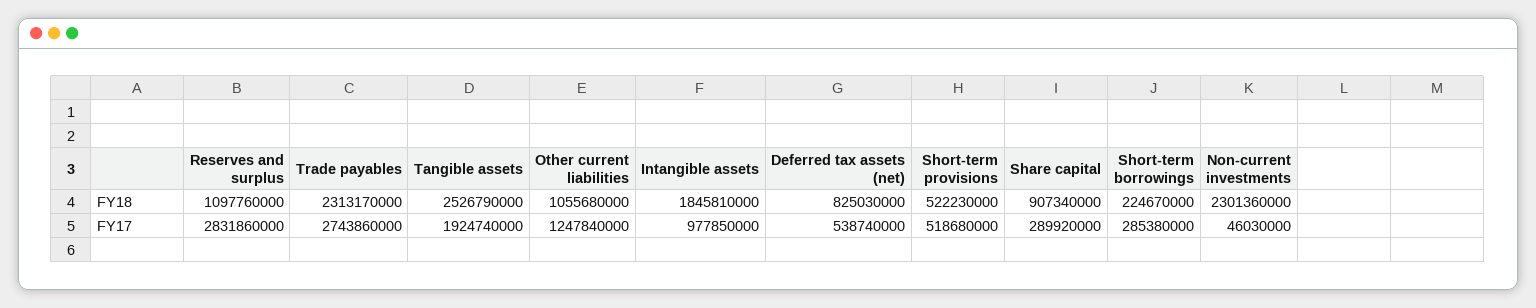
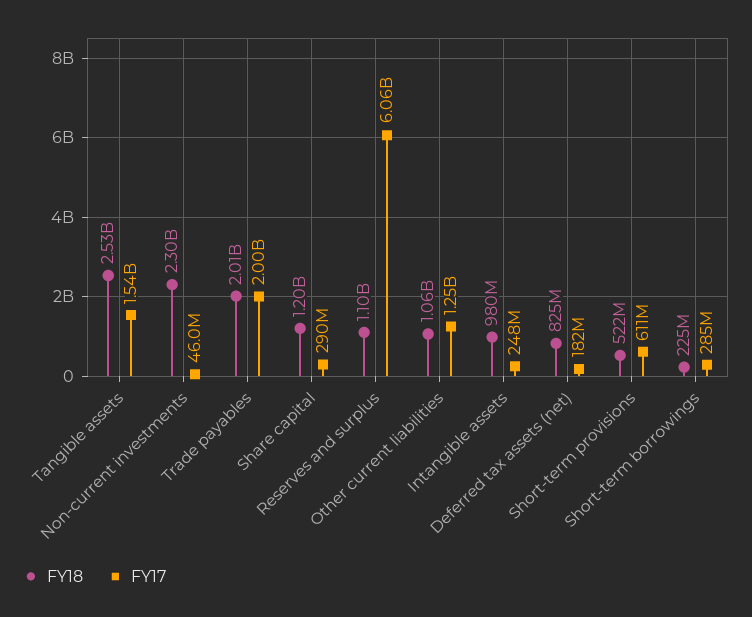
FY18, Trade payables: 2313170000 -> 2010000000
FY18, Intangible assets: 1845810000 -> 980000000
FY18, Share capital: 907340000 -> 1200000000
FY17, Reserves and surplus: 2831860000 -> 6060000000
FY17, Trade payables: 2743860000 -> 2000000000
FY17, Tangible assets: 1924740000 -> 1540000000
FY17, Intangible assets: 977850000 -> 248000000
FY17, Deferred tax assets (net): 538740000 -> 182000000
FY17, Short-term provisions: 518680000 -> 611000000

